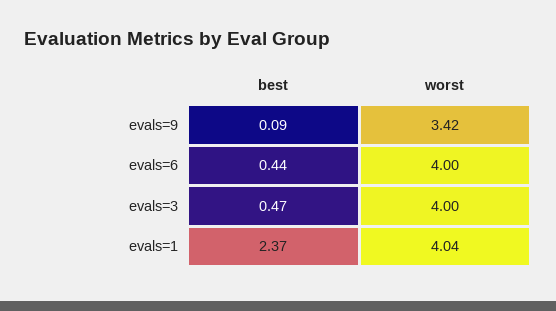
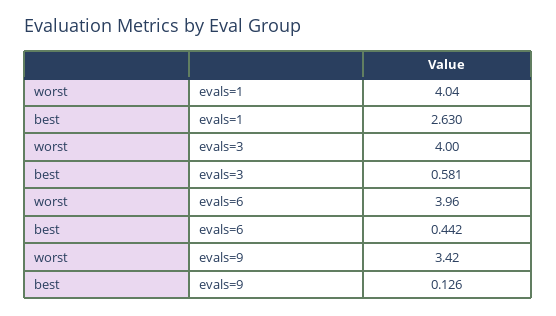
best, evals=9: 0.09 -> 0.126
worst, evals=6: 4 -> 3.96
best, evals=3: 0.47 -> 0.581
best, evals=1: 2.37 -> 2.63

